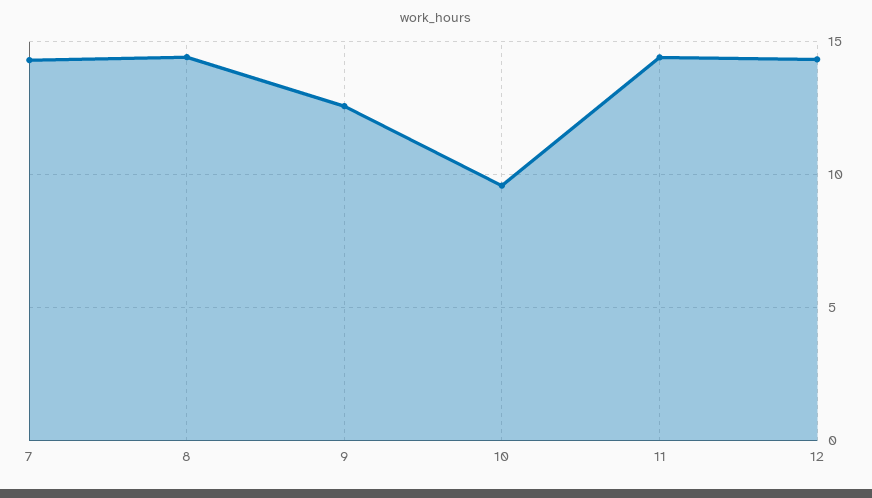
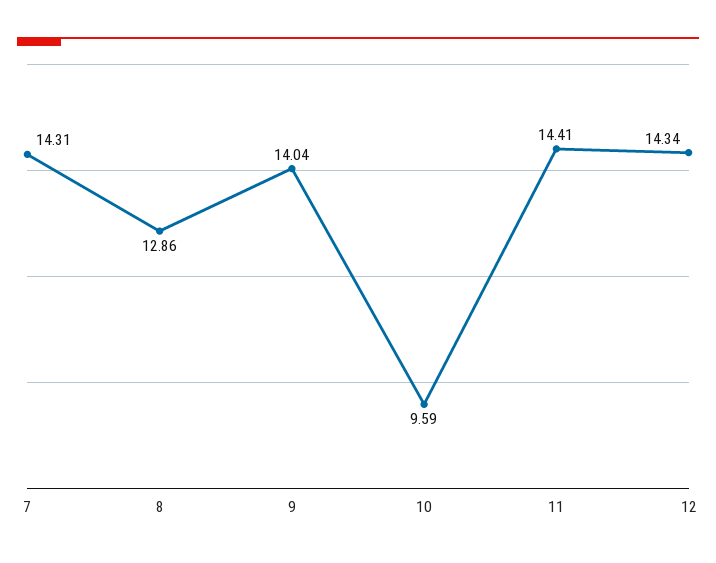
8: 14.5 -> 12.86
9: 12.5 -> 14.04

